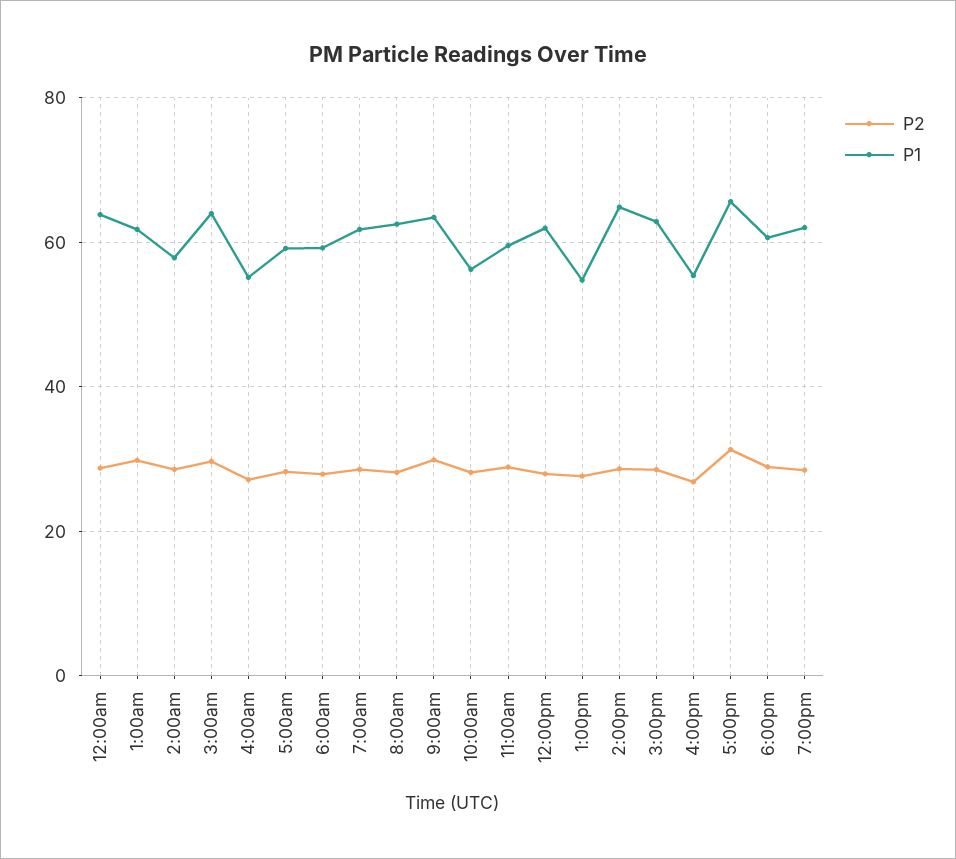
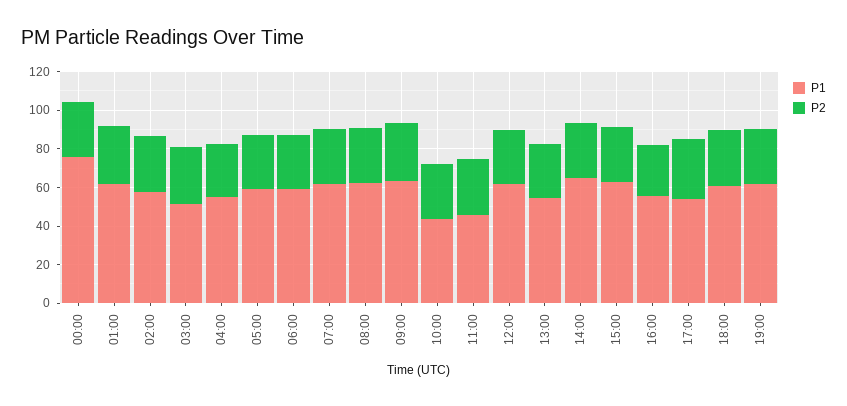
P1, 12:00am: 64 -> 75
P1, 3:00am: 64 -> 50
P1, 10:00am: 56 -> 45
P1, 11:00am: 60 -> 45
P1, 5:00pm: 66 -> 55

